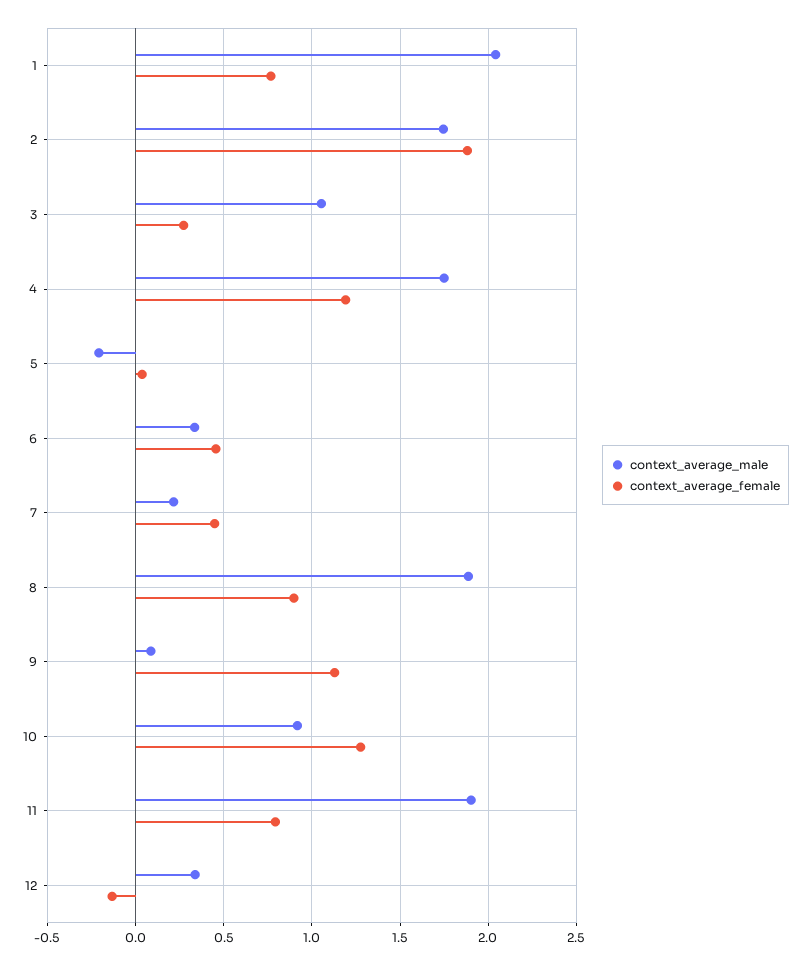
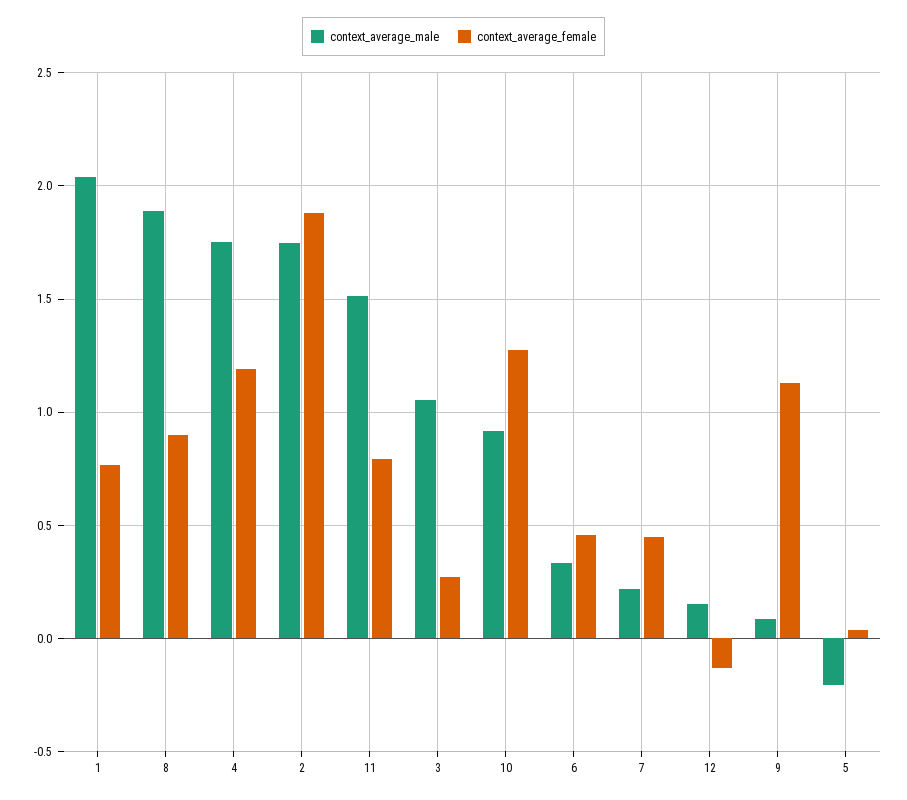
context_average_male, 11: 1.9 -> 1.5
context_average_male, 12: 0.35 -> 0.15

